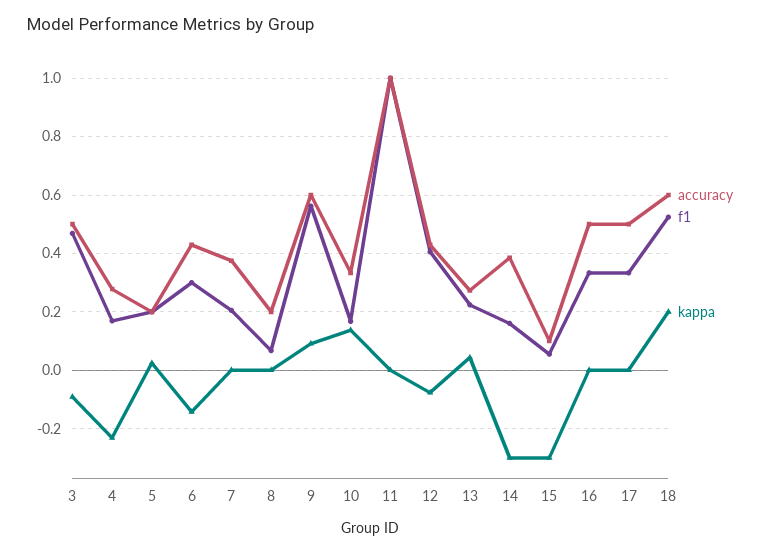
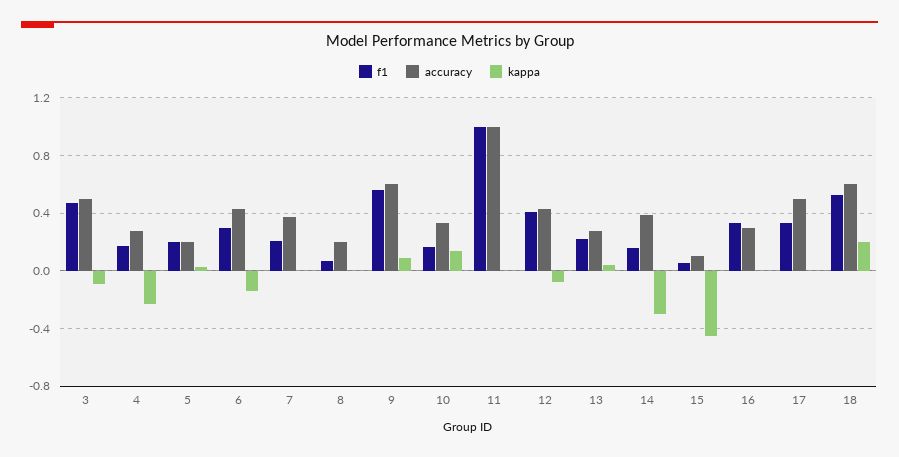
kappa, 15: -0.3 -> -0.45
accuracy, 16: 0.5 -> 0.3

